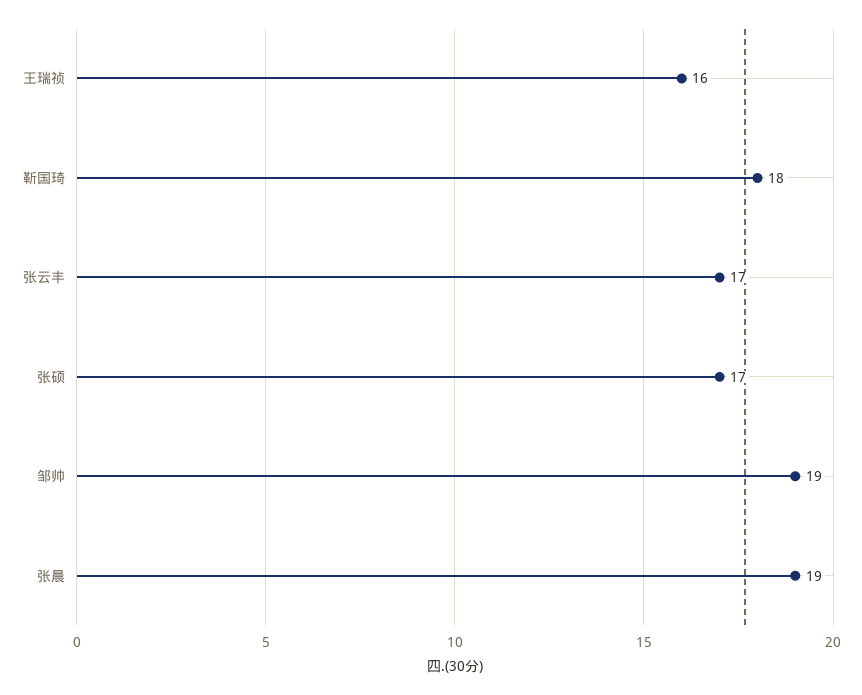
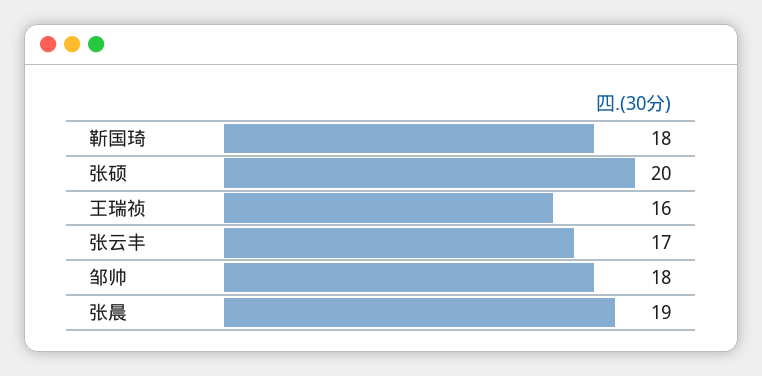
张硕: 17 -> 20
邹帅: 19 -> 18

